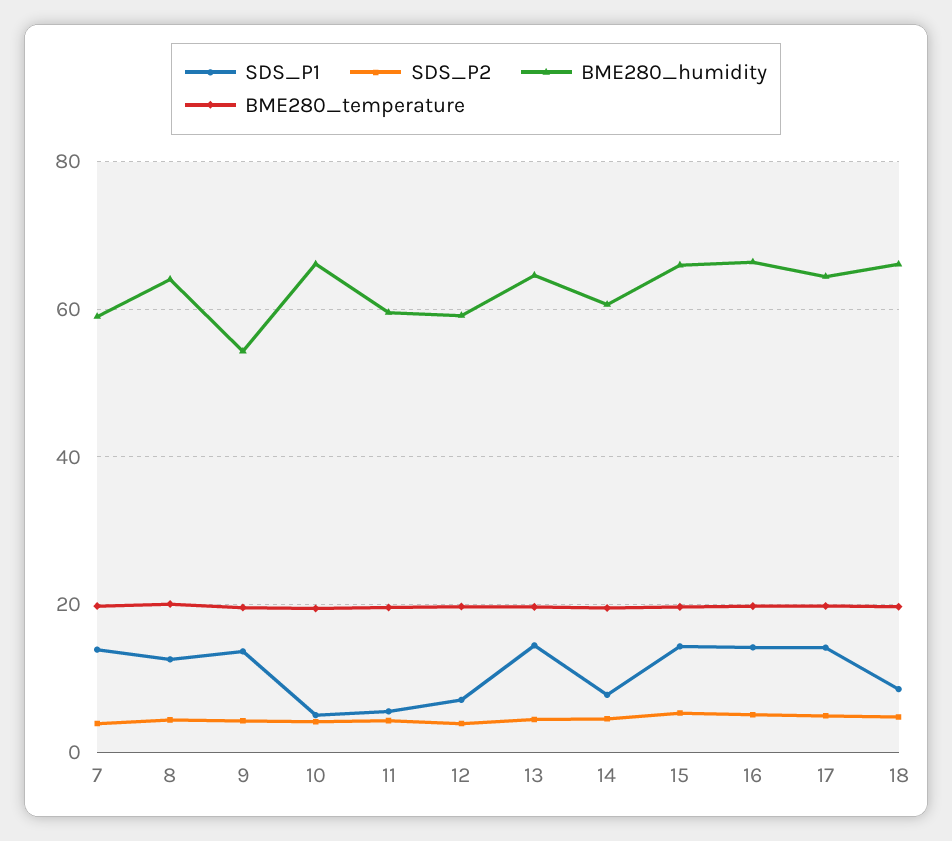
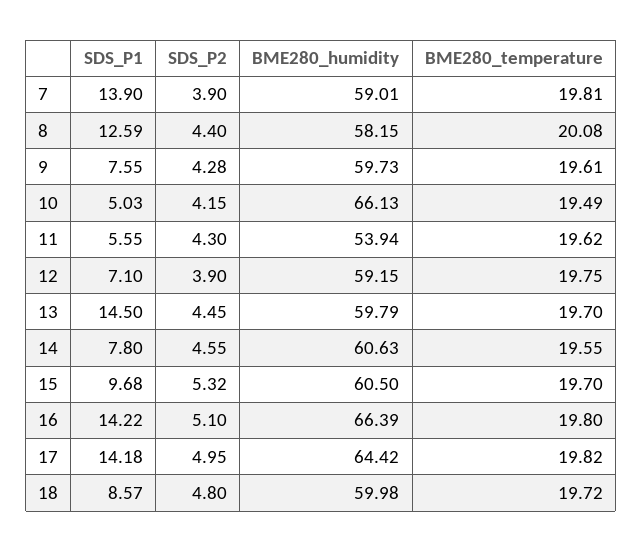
BME280_humidity, 8: 64 -> 58.15
SDS_P1, 9: 14 -> 7.55
BME280_humidity, 9: 54 -> 59.73
BME280_humidity, 11: 60 -> 53.94
BME280_humidity, 13: 64 -> 59.79
SDS_P1, 15: 14 -> 9.68
BME280_humidity, 15: 66 -> 60.5
BME280_humidity, 18: 66 -> 59.98

